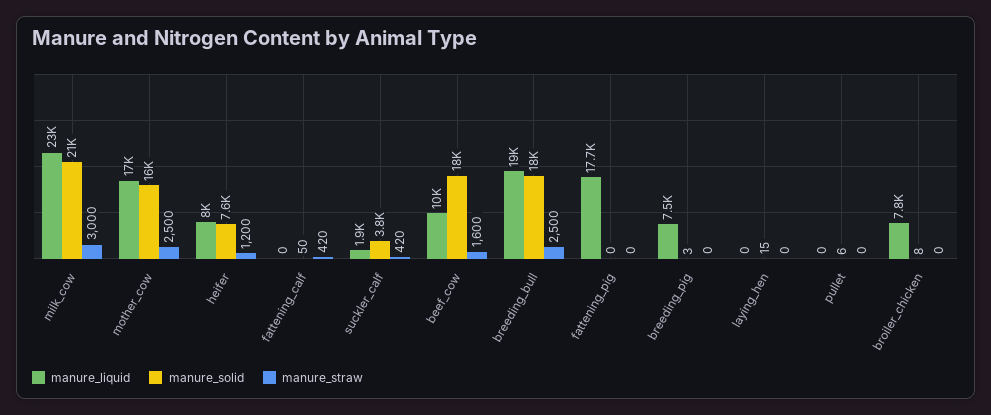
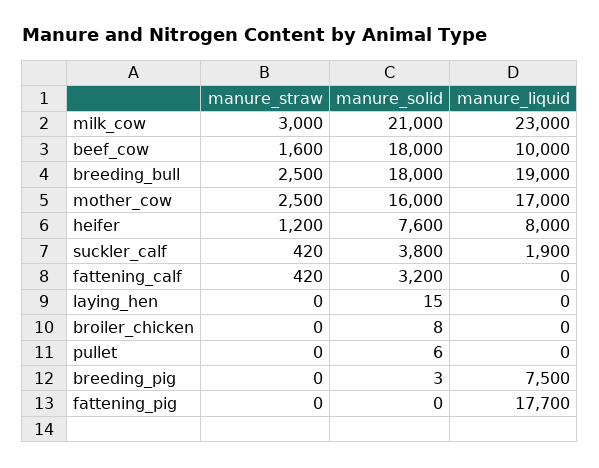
manure_solid, fattening_calf: 50 -> 3200
manure_liquid, broiler_chicken: 7800 -> 0

